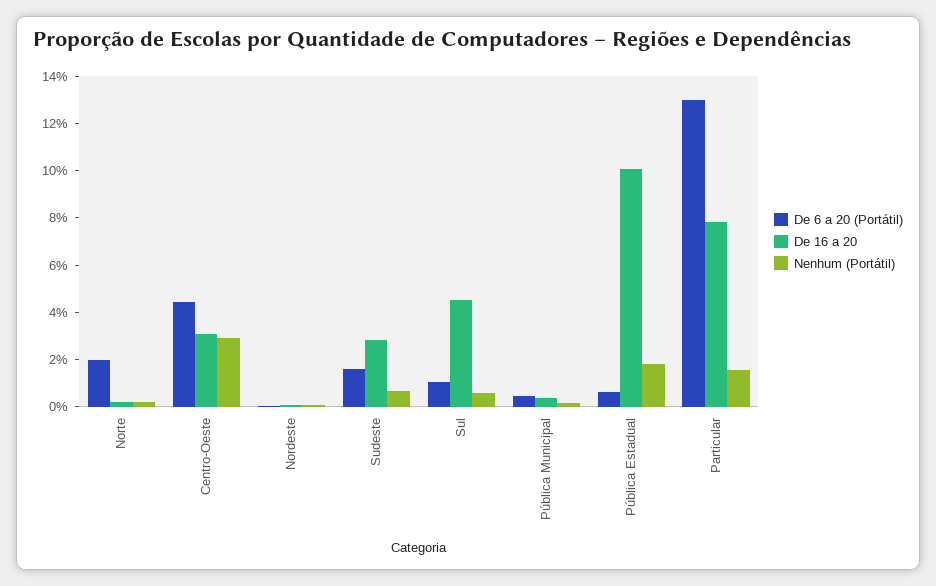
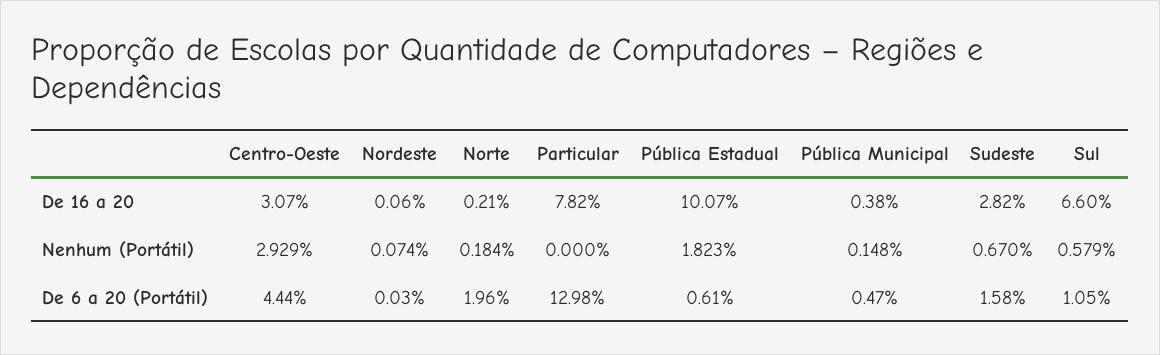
De 16 a 20, Sul: 4.5 -> 6.6
Nenhum (Portátil), Particular: 1.5 -> 0

